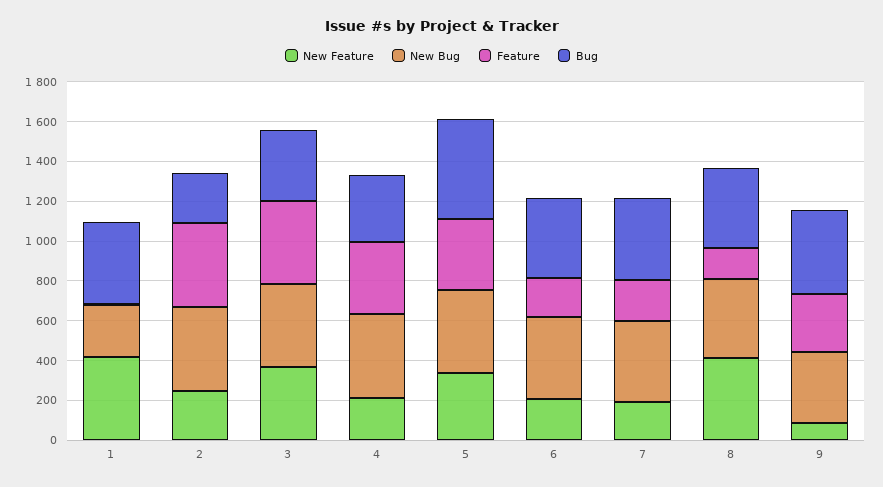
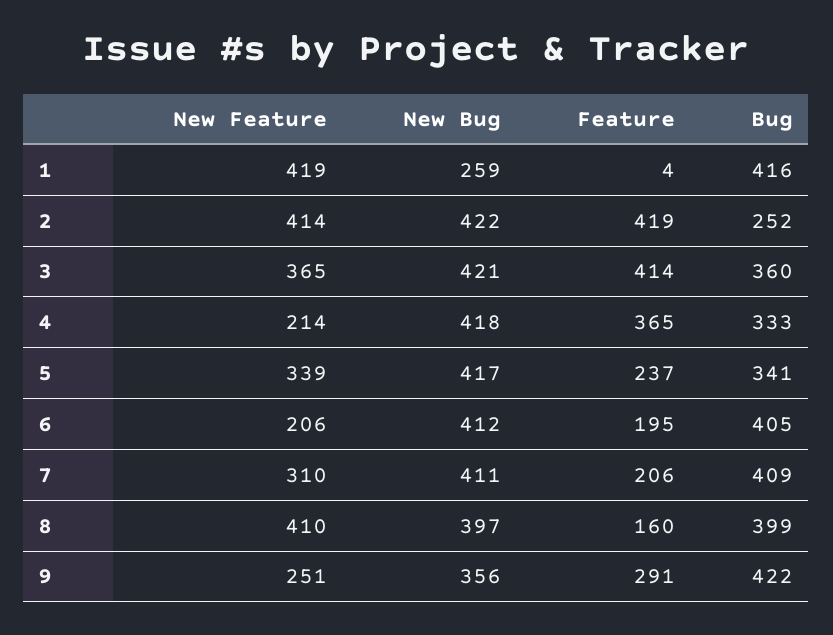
New Feature, 2: 250 -> 414
Feature, 5: 350 -> 237
Bug, 5: 500 -> 341
New Feature, 7: 200 -> 310
New Feature, 9: 100 -> 251

